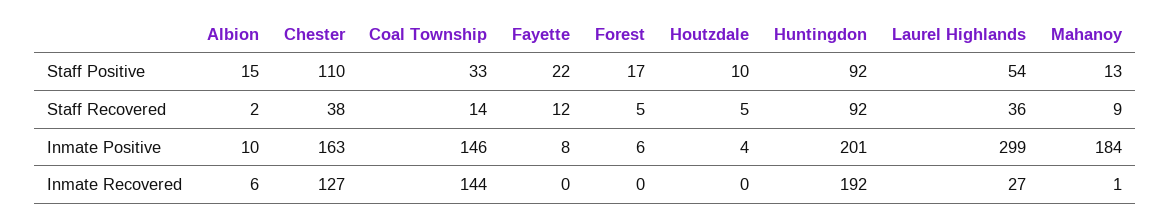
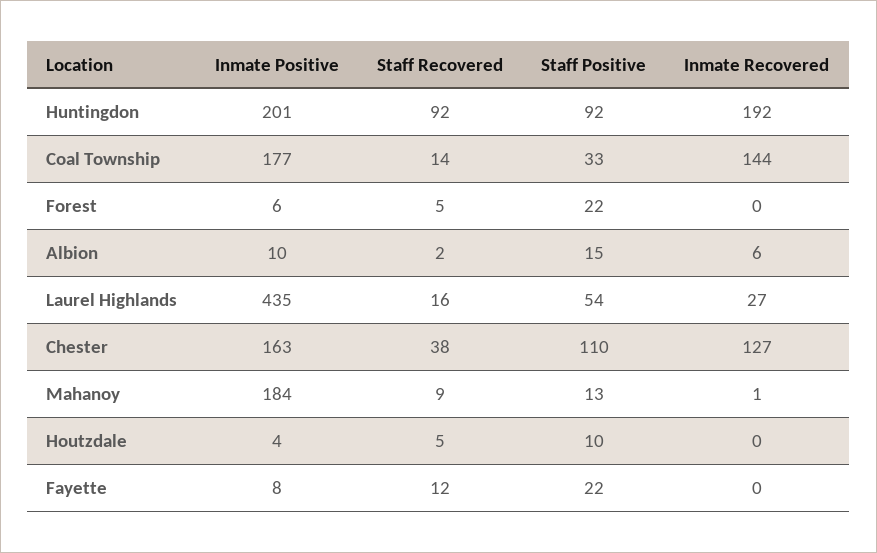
Forest, Staff Positive: 17 -> 22
Laurel Highlands, Staff Recovered: 36 -> 16
Coal Township, Inmate Positive: 146 -> 177
Laurel Highlands, Inmate Positive: 299 -> 435

